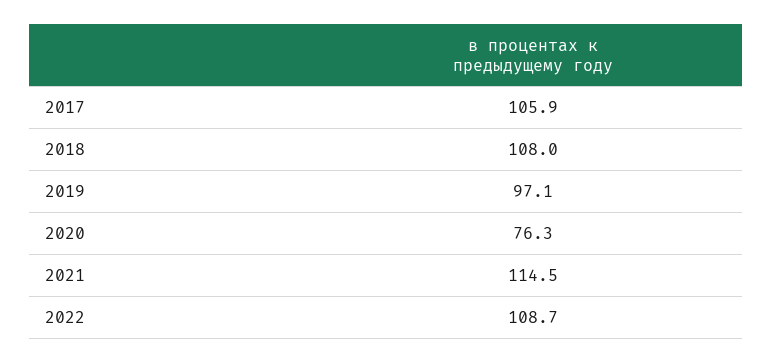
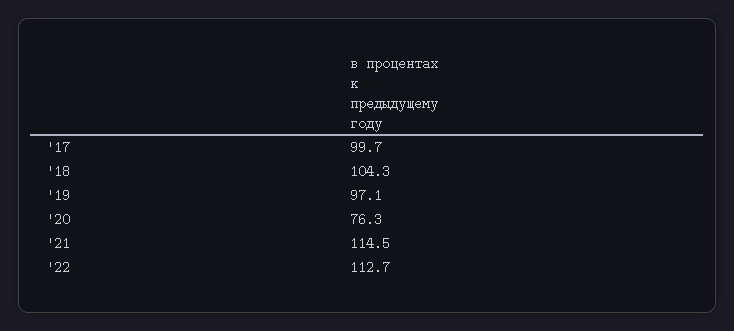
2017: 105.9 -> 99.7
2018: 108 -> 104.3
2022: 108.7 -> 112.7

